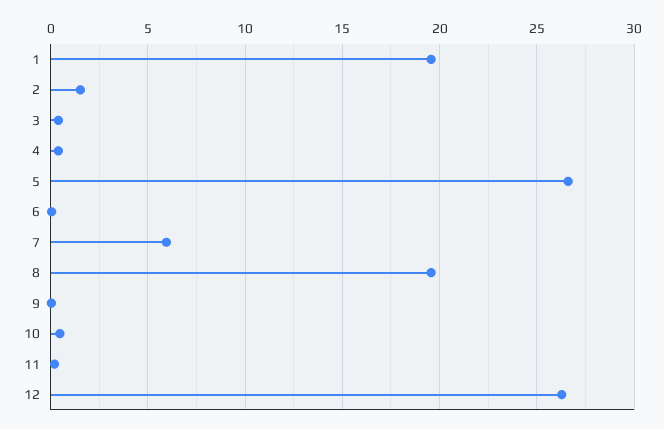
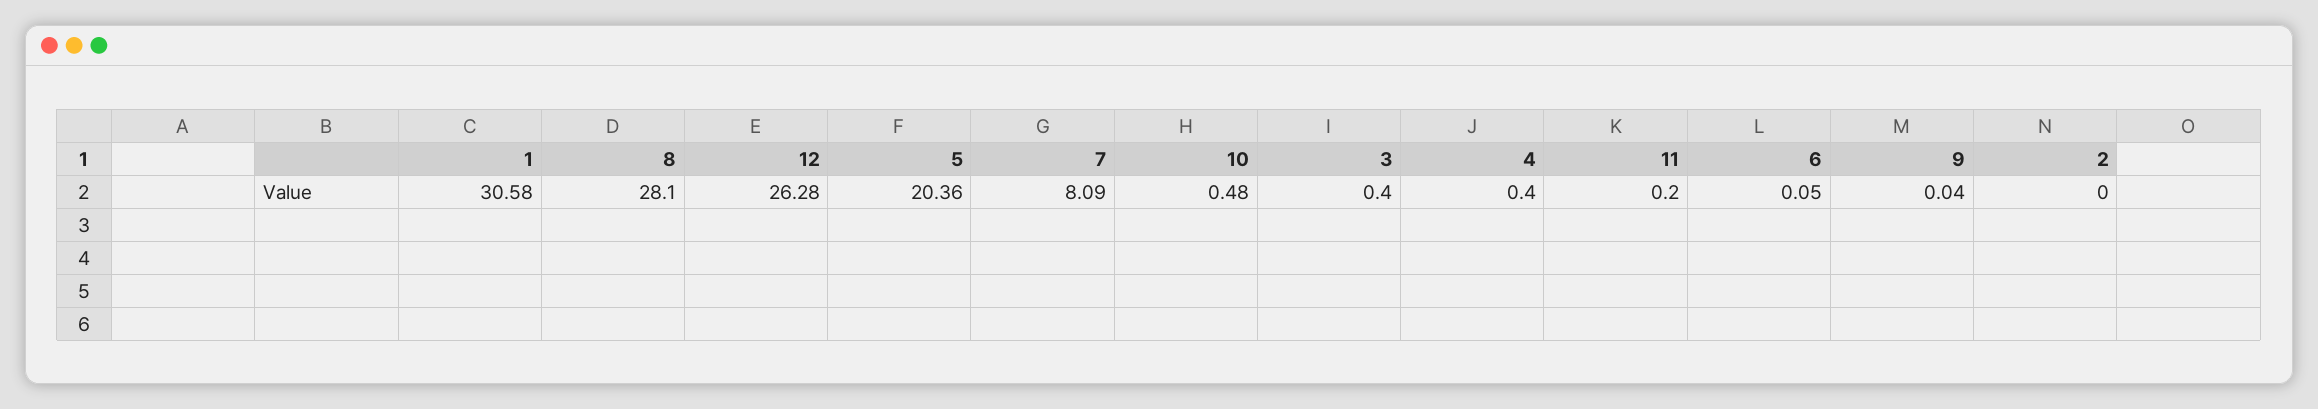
1: 19.5 -> 30.58
2: 1.5 -> 0
5: 26.5 -> 20.36
7: 6 -> 8.09
8: 19.5 -> 28.1

